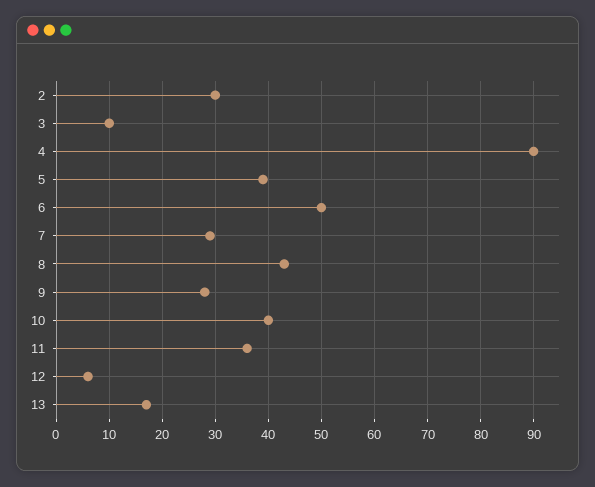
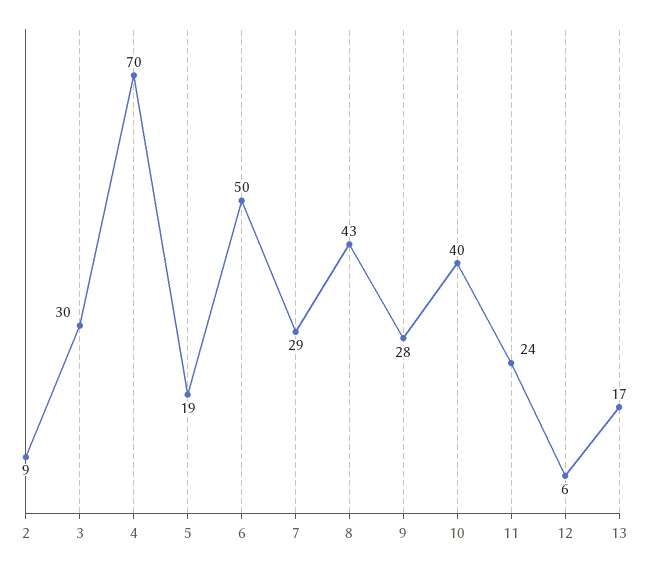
2: 30 -> 9
3: 10 -> 30
4: 90 -> 70
5: 40 -> 19
11: 35 -> 24

